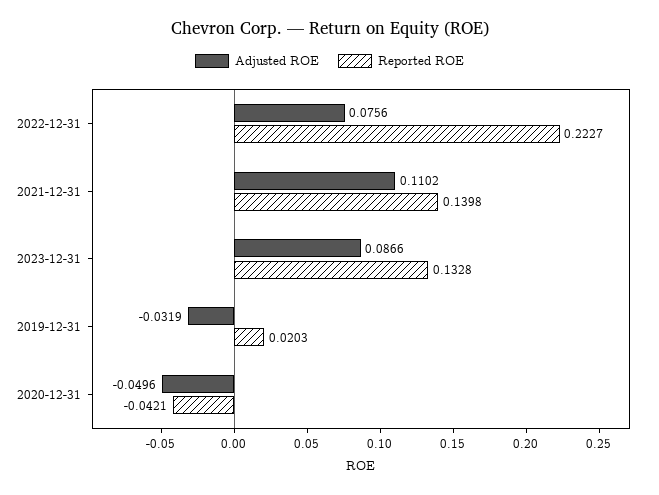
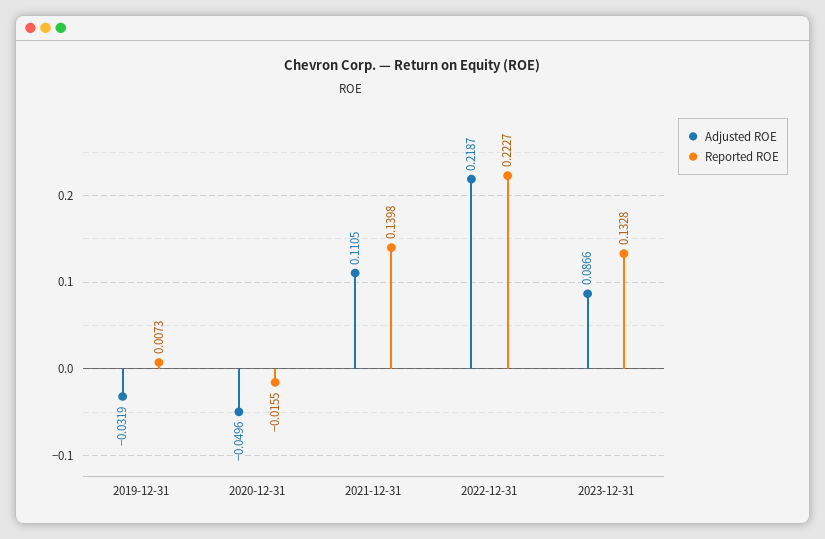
Adjusted ROE, 2022-12-31: 0.0756 -> 0.2187
Adjusted ROE, 2021-12-31: 0.1102 -> 0.1105
Reported ROE, 2019-12-31: 0.0203 -> 0.0073
Reported ROE, 2020-12-31: -0.0421 -> -0.0155

